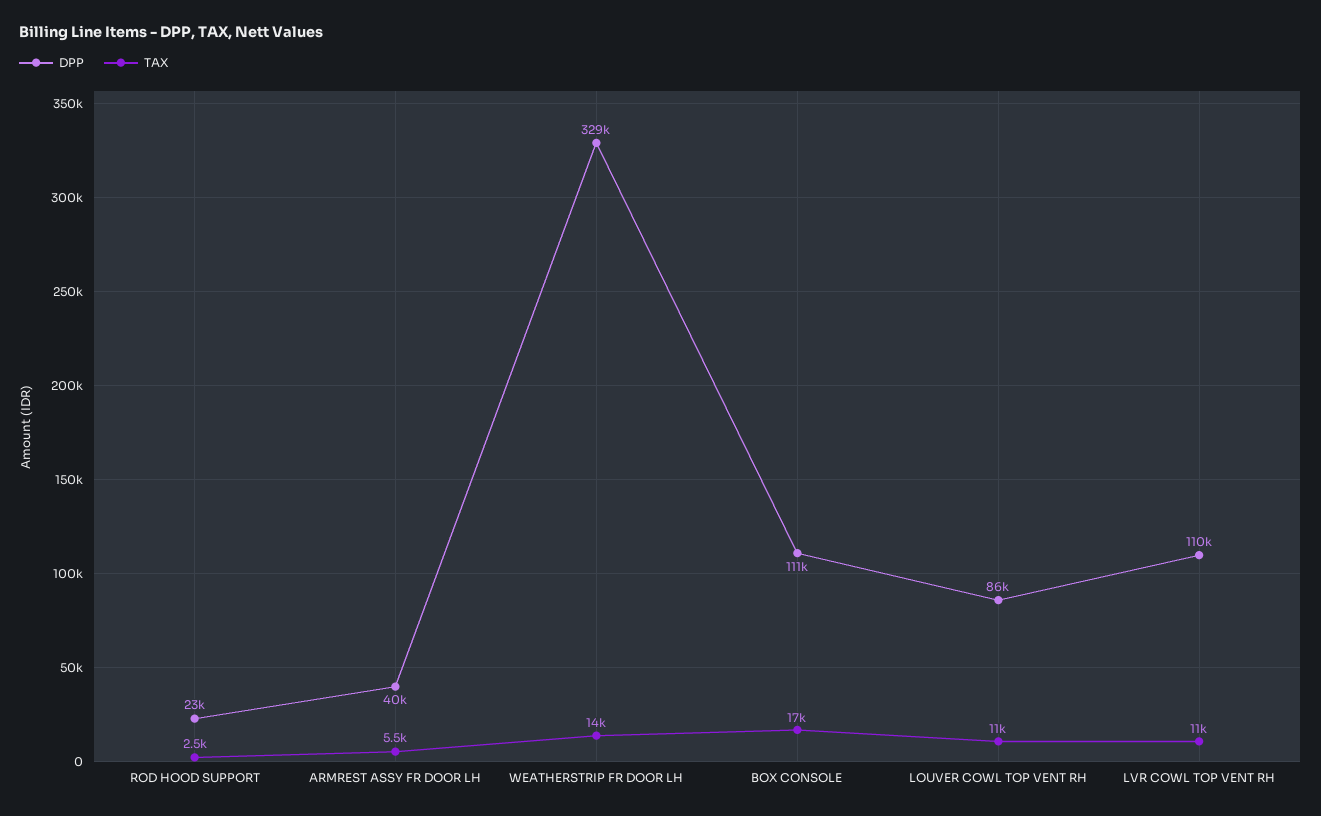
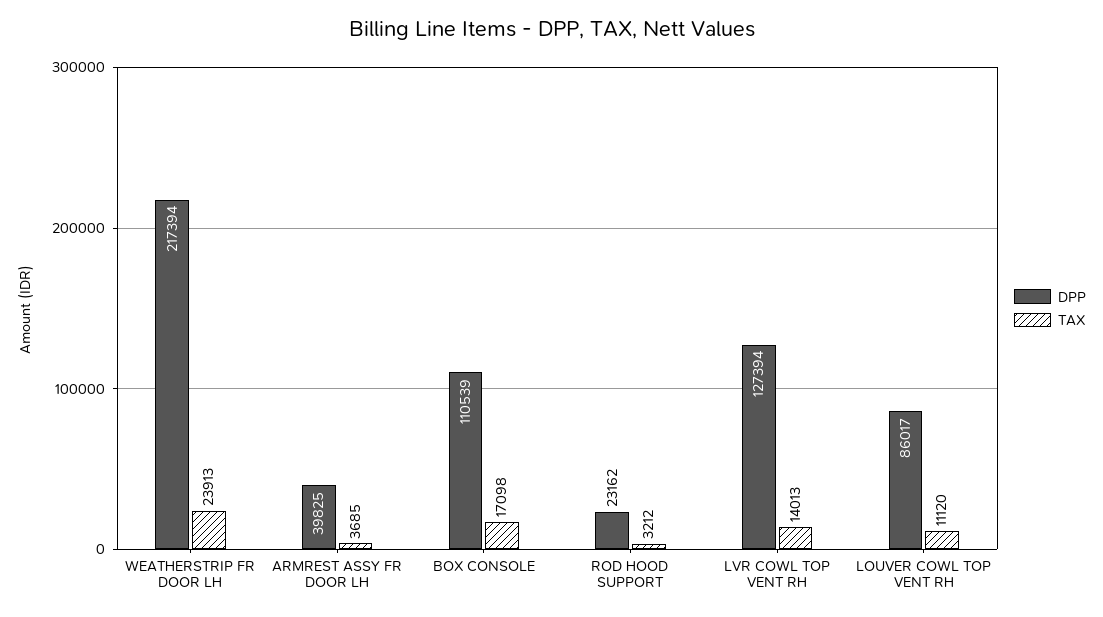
TAX, ROD HOOD SUPPORT: 2500 -> 3212
TAX, ARMREST ASSY FR DOOR LH: 5500 -> 3685
DPP, WEATHERSTRIP FR DOOR LH: 329000 -> 217394
TAX, WEATHERSTRIP FR DOOR LH: 14000 -> 23913
DPP, LVR COWL TOP VENT RH: 110000 -> 127394
TAX, LVR COWL TOP VENT RH: 11000 -> 14013

